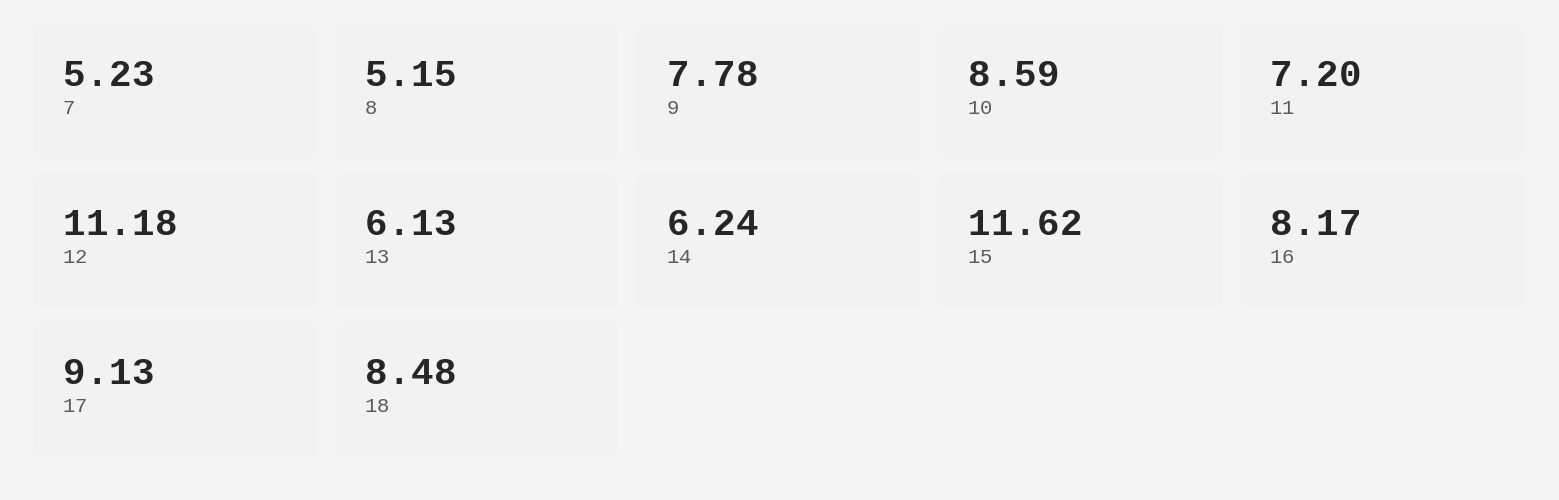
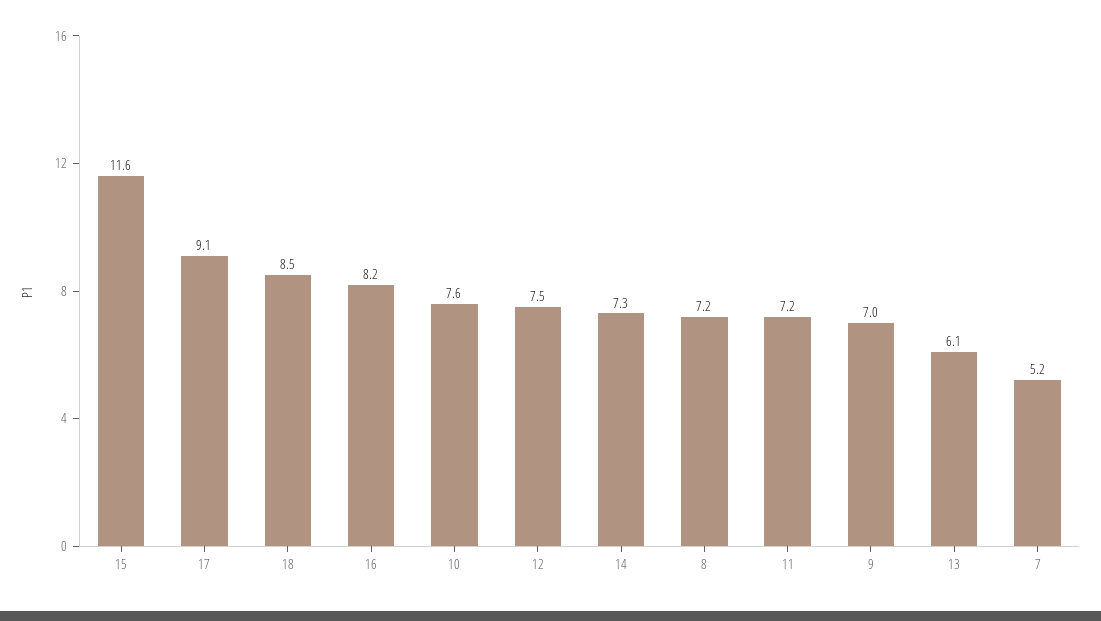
8: 5.15 -> 7.2
9: 7.78 -> 7
10: 8.59 -> 7.6
12: 11.18 -> 7.5
14: 6.24 -> 7.3

